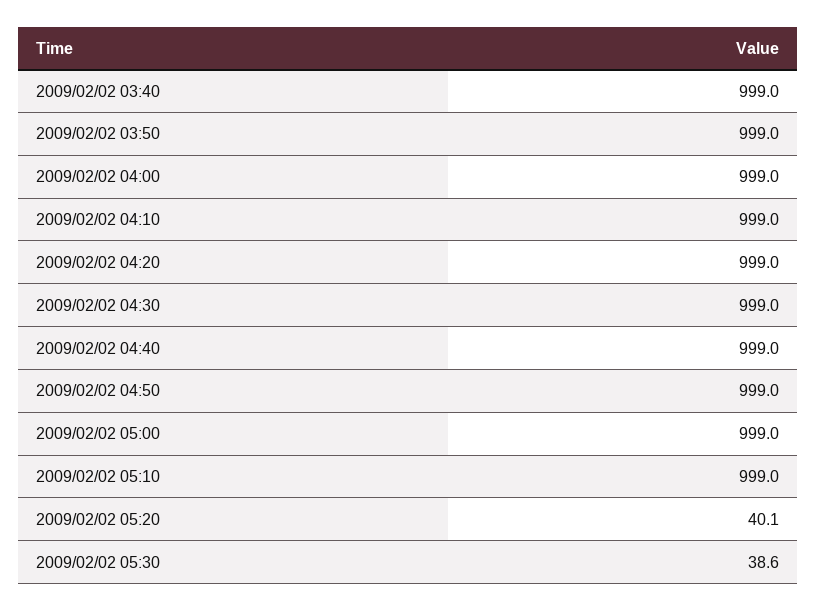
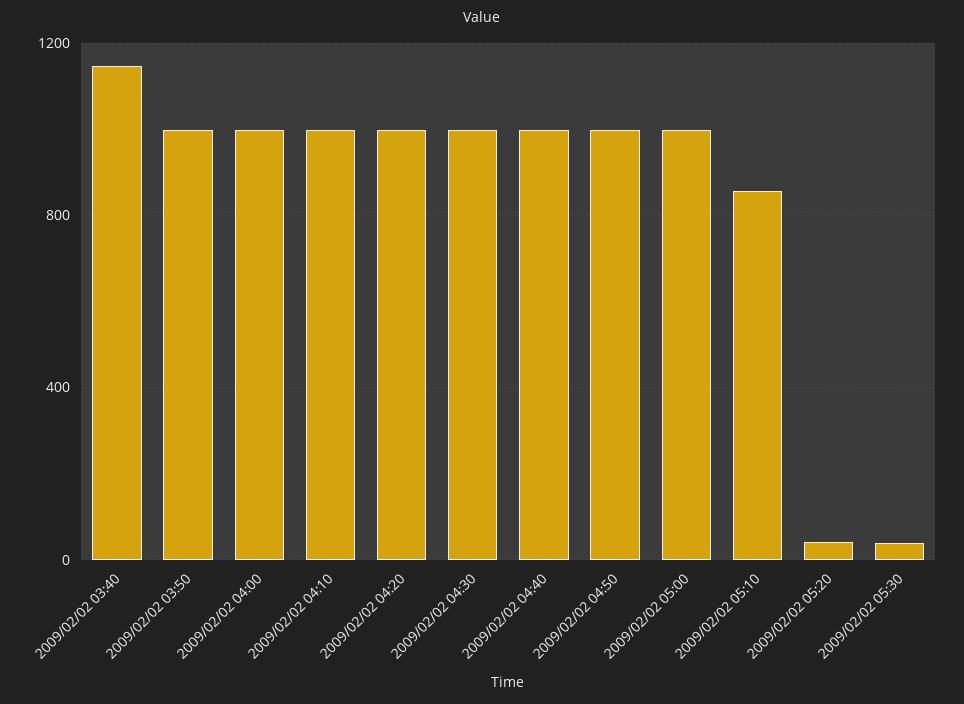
2009/02/02 03:40: 999 -> 1150
2009/02/02 05:10: 999 -> 850

